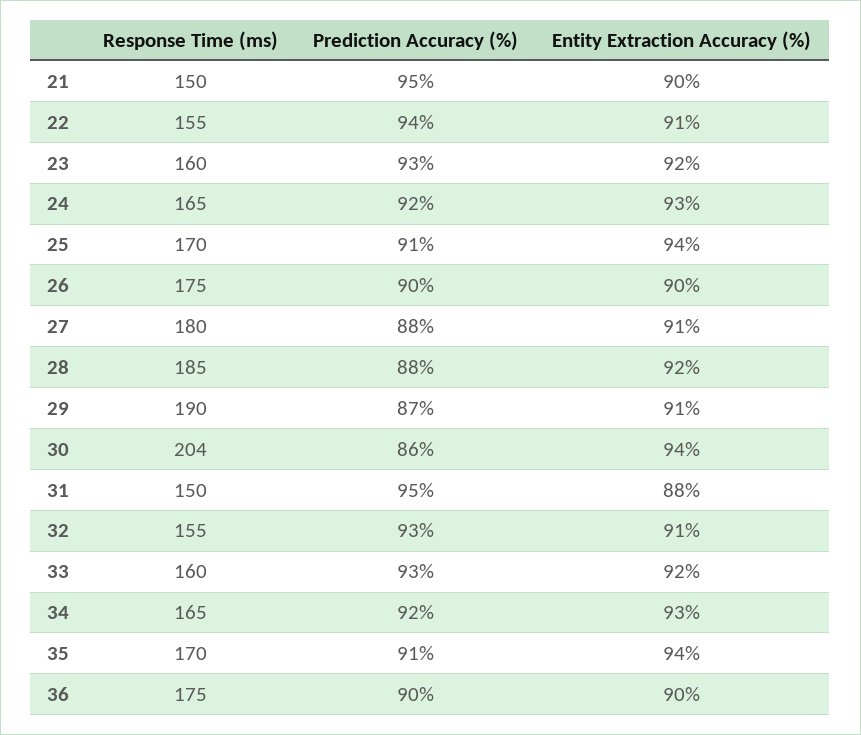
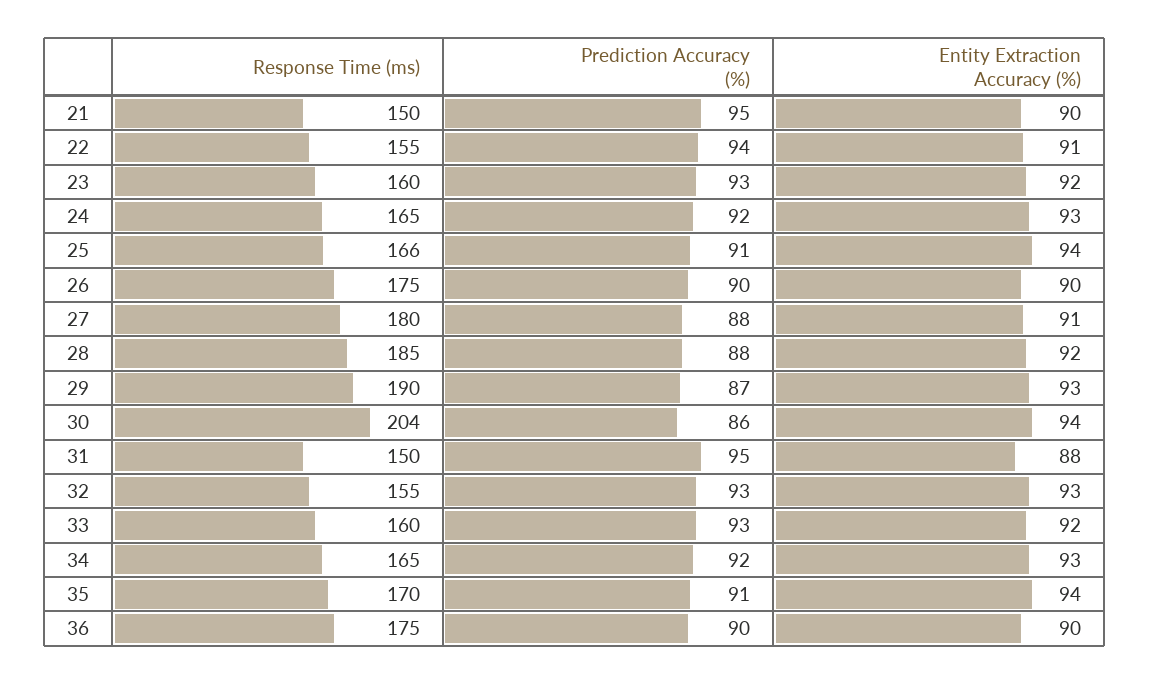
Response Time (ms), 25: 170 -> 166
Entity Extraction Accuracy (%), 29: 91 -> 93
Entity Extraction Accuracy (%), 32: 91 -> 93

